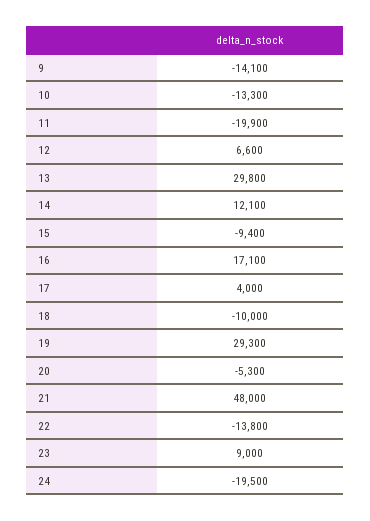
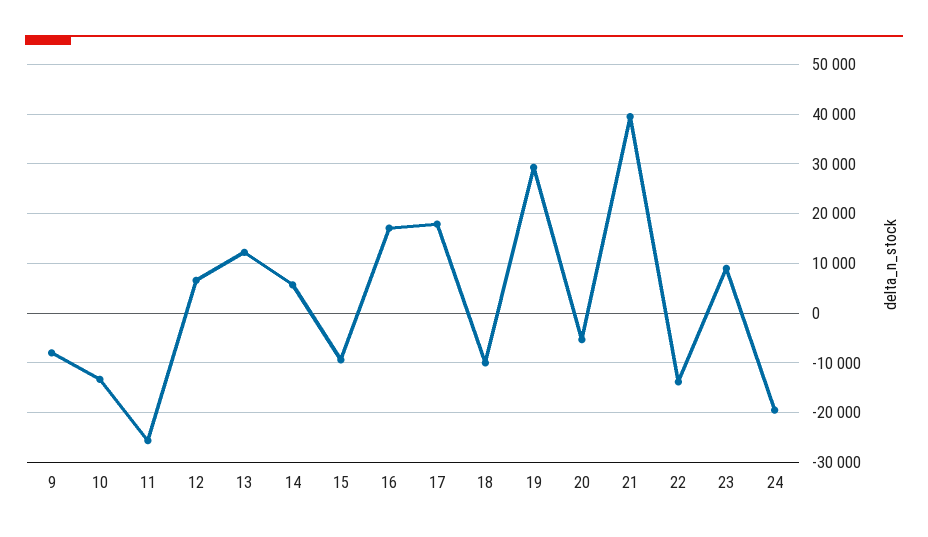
9: -14100 -> -8000
11: -19900 -> -26000
13: 29800 -> 12000
14: 12100 -> 6000
17: 4000 -> 18000
21: 48000 -> 40000

